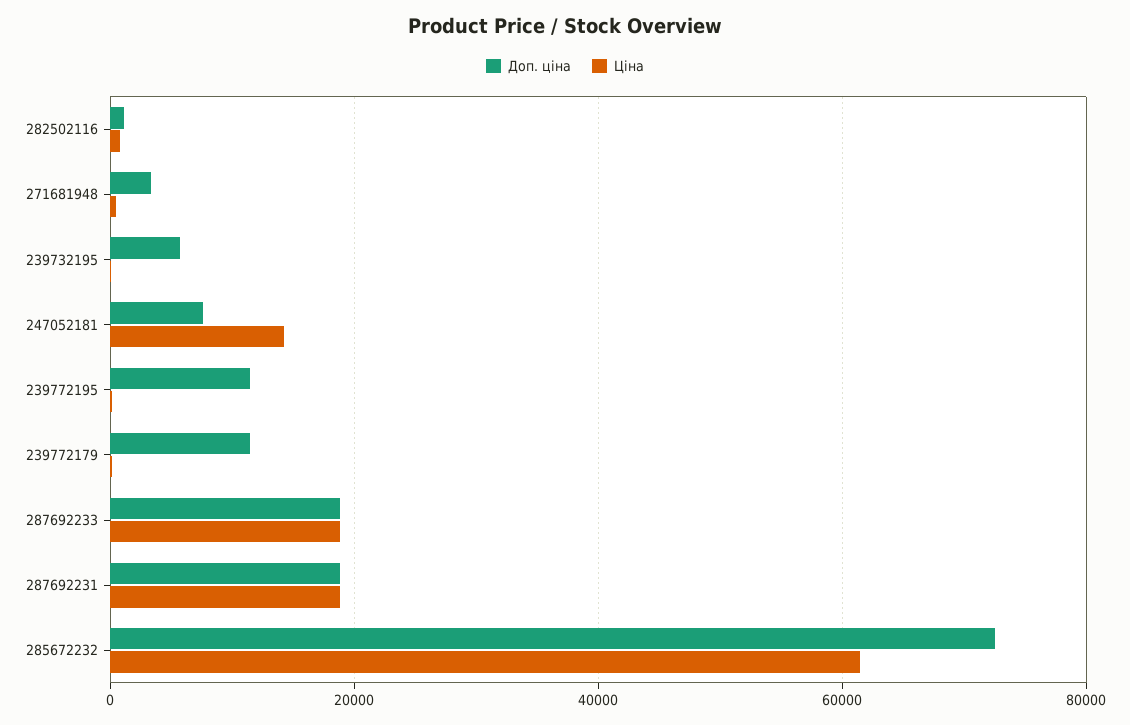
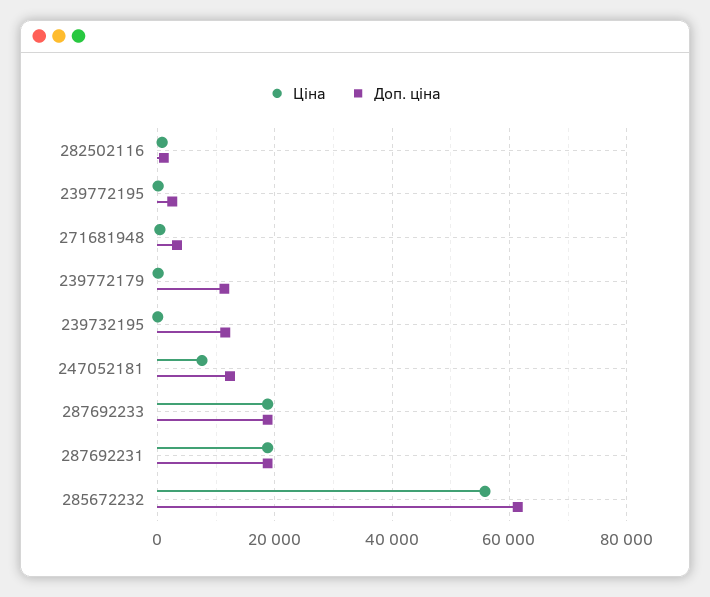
Доп. ціна, 239732195: 6000 -> 12000
Доп. ціна, 247052181: 8000 -> 12000
Ціна, 247052181: 14000 -> 8000
Доп. ціна, 239772195: 12000 -> 2000
Доп. ціна, 285672232: 72000 -> 62000
Ціна, 285672232: 62000 -> 56000

